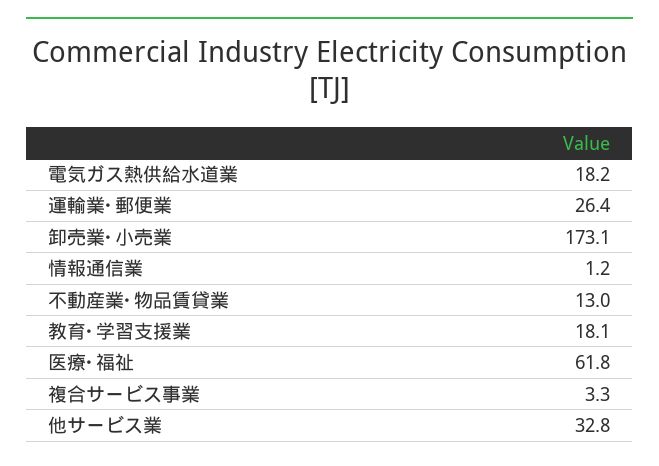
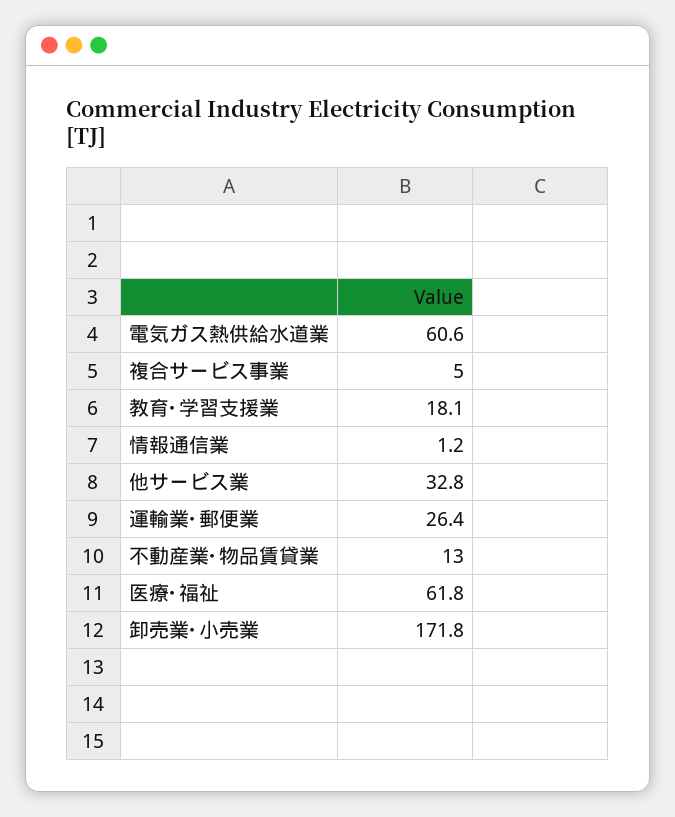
電気ガス熱供給水道業: 18.2 -> 60.6
卸売業･小売業: 173.1 -> 171.8
複合サービス事業: 3.3 -> 5

